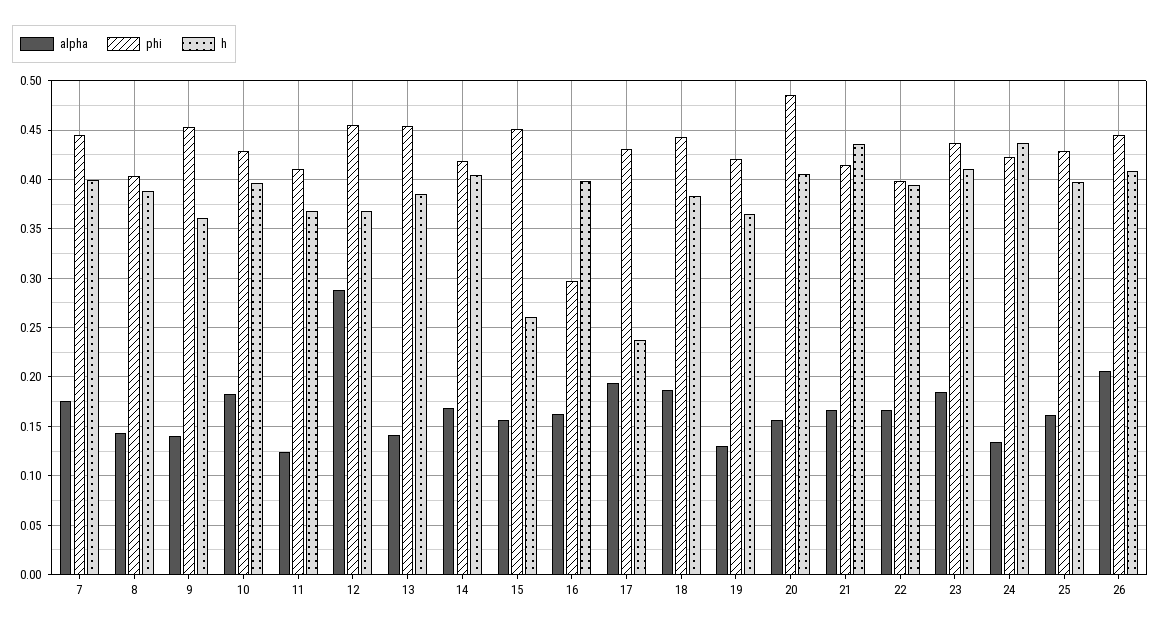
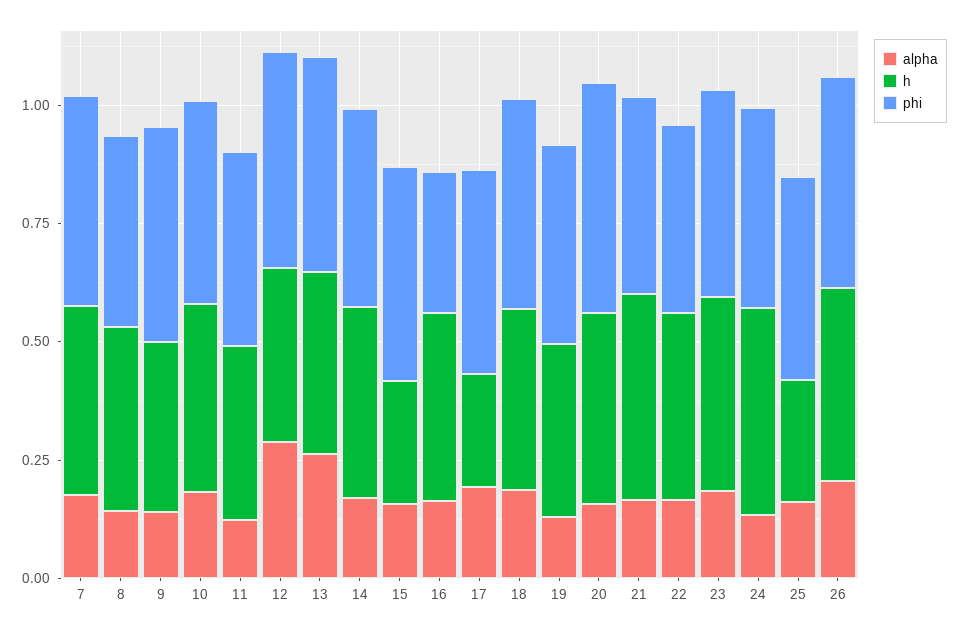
alpha, 13: 0.14 -> 0.25
h, 25: 0.4 -> 0.25

